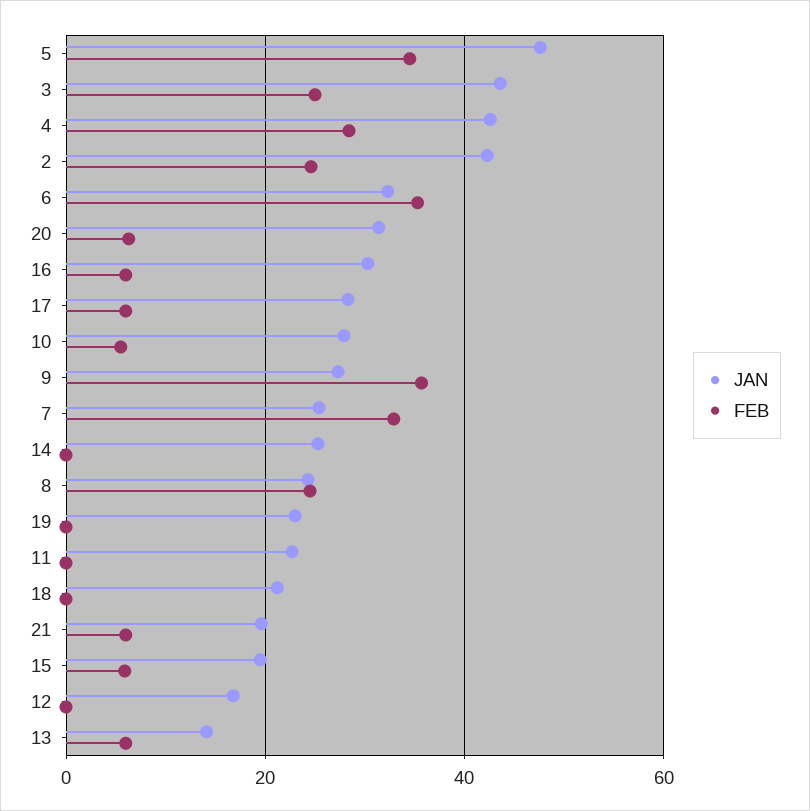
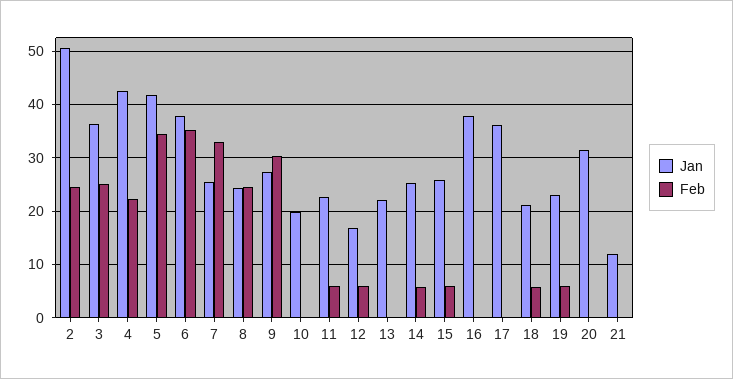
JAN, 5: 48 -> 42
JAN, 3: 44 -> 36
FEB, 4: 28 -> 22
JAN, 2: 42 -> 50
JAN, 6: 32 -> 38
FEB, 20: 6 -> 0
JAN, 16: 30 -> 38
FEB, 16: 6 -> 0
JAN, 17: 28 -> 36
FEB, 17: 6 -> 0
JAN, 10: 28 -> 20
FEB, 10: 6 -> 0
FEB, 9: 36 -> 30
FEB, 14: 0 -> 6
FEB, 19: 0 -> 6
FEB, 11: 0 -> 6
FEB, 18: 0 -> 6
JAN, 21: 20 -> 12
FEB, 21: 6 -> 0
JAN, 15: 20 -> 26
FEB, 12: 0 -> 6
JAN, 13: 14 -> 22
FEB, 13: 6 -> 0

